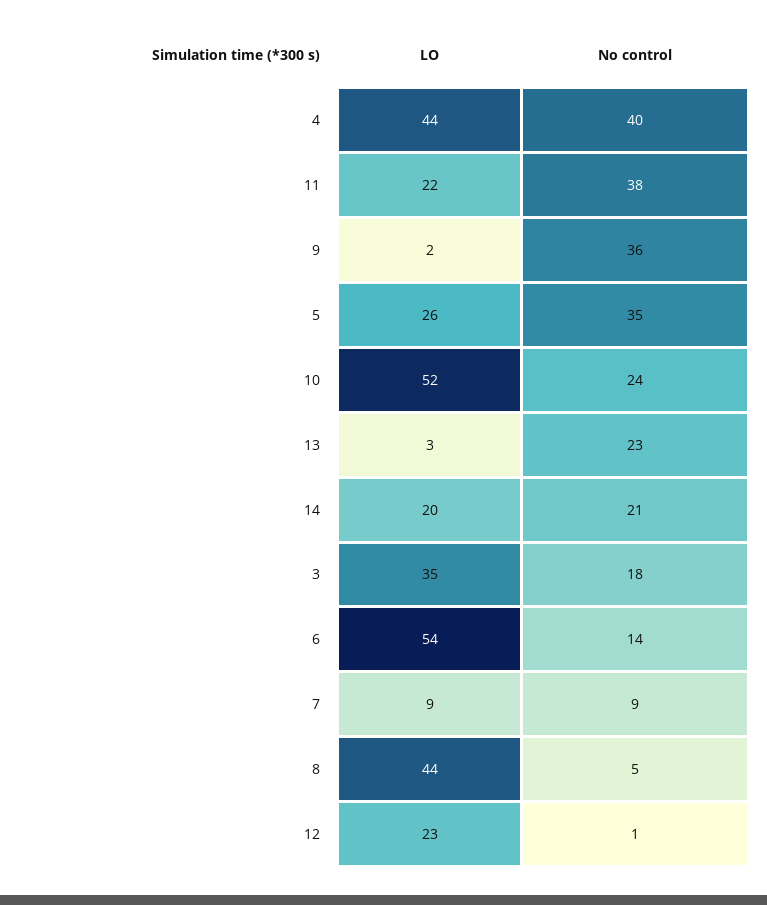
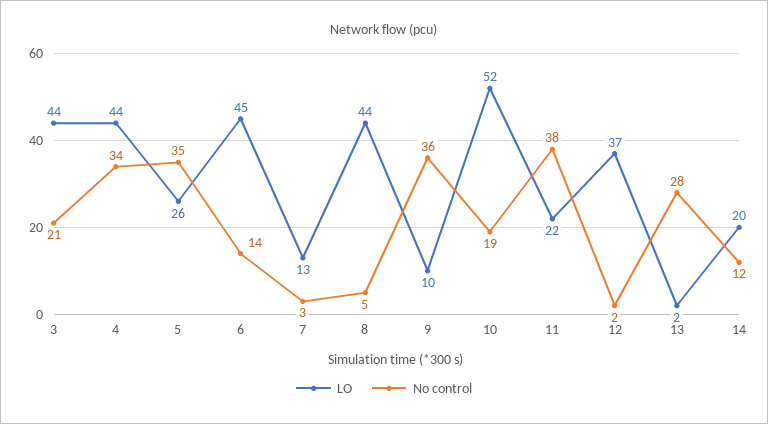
No control, 4: 40 -> 34
LO, 9: 2 -> 10
No control, 10: 24 -> 19
LO, 13: 3 -> 2
No control, 13: 23 -> 28
No control, 14: 21 -> 12
LO, 3: 35 -> 44
No control, 3: 18 -> 21
LO, 6: 54 -> 45
LO, 7: 9 -> 13
No control, 7: 9 -> 3
LO, 12: 23 -> 37
No control, 12: 1 -> 2

